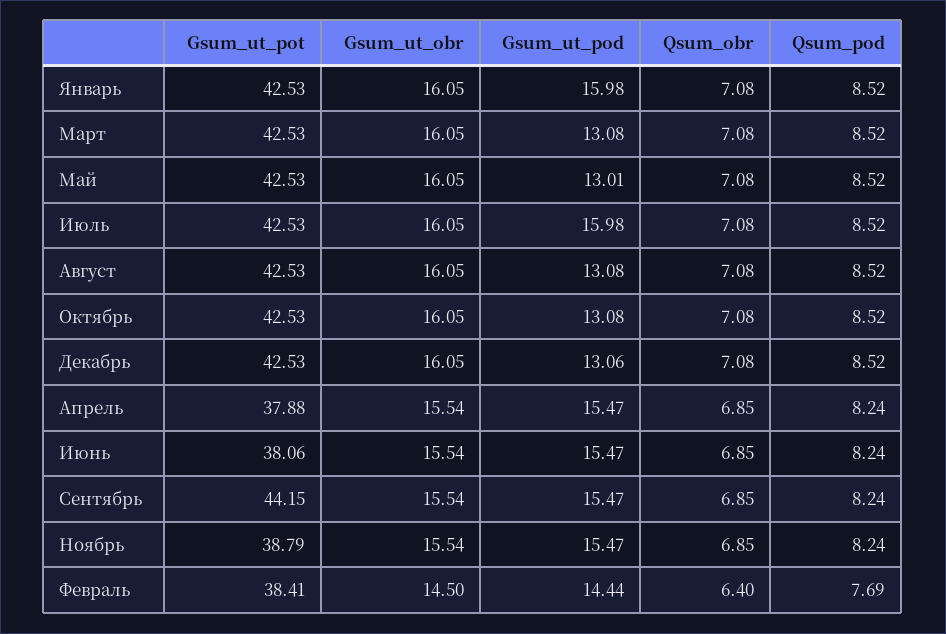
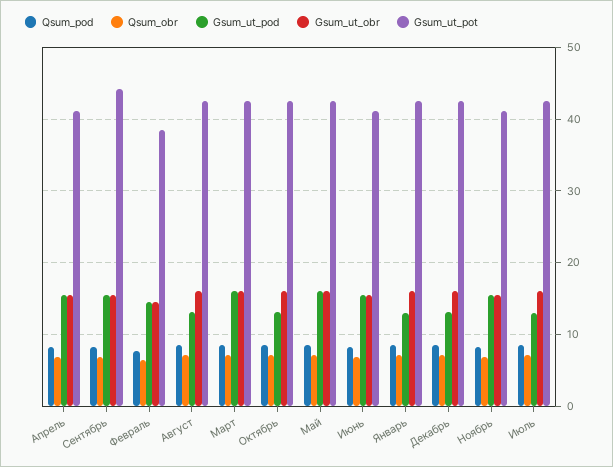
Gsum_ut_pod, Январь: 15.98 -> 13
Gsum_ut_pod, Март: 13.08 -> 16
Gsum_ut_pod, Май: 13.01 -> 16
Gsum_ut_pod, Июль: 15.98 -> 13
Gsum_ut_pot, Апрель: 37.88 -> 41
Gsum_ut_pot, Июнь: 38.06 -> 41
Gsum_ut_pot, Ноябрь: 38.79 -> 41

